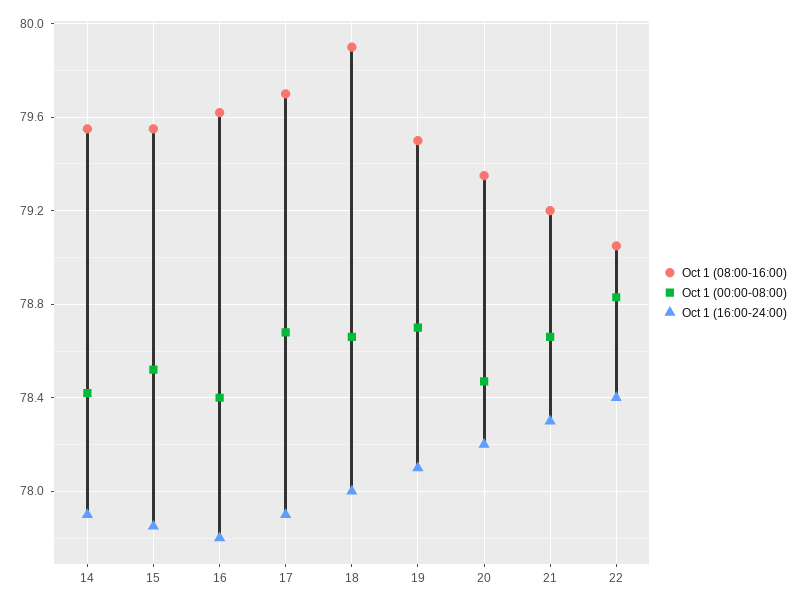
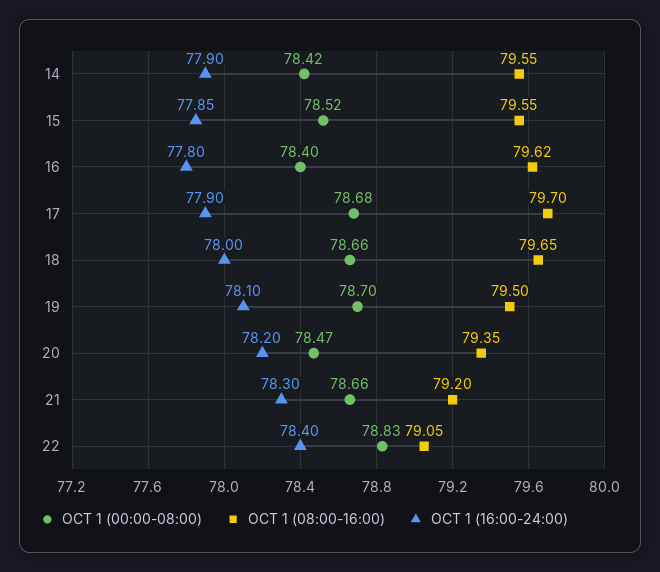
Oct 1 (08:00-16:00), 18: 79.9 -> 79.65

